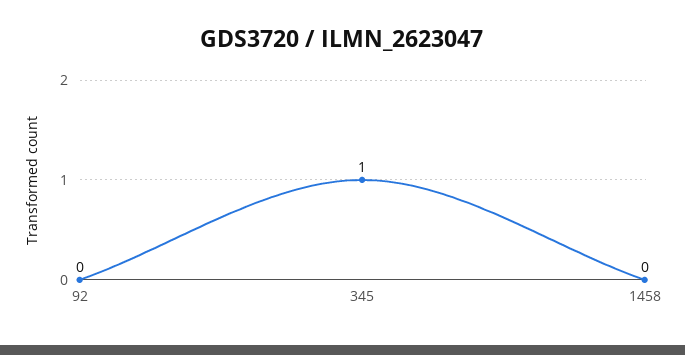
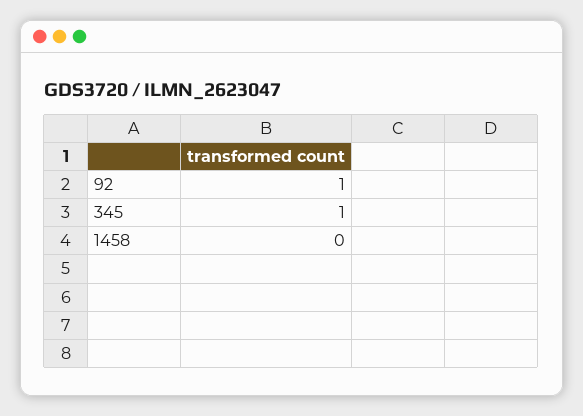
92: 0 -> 1

